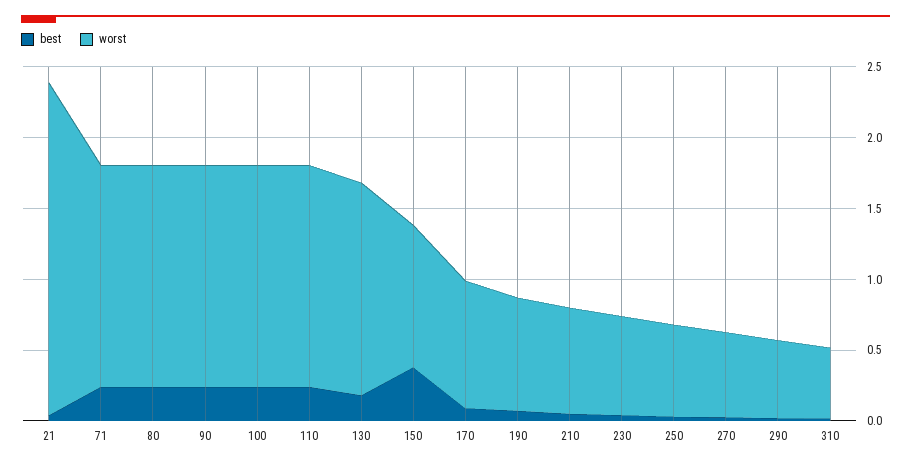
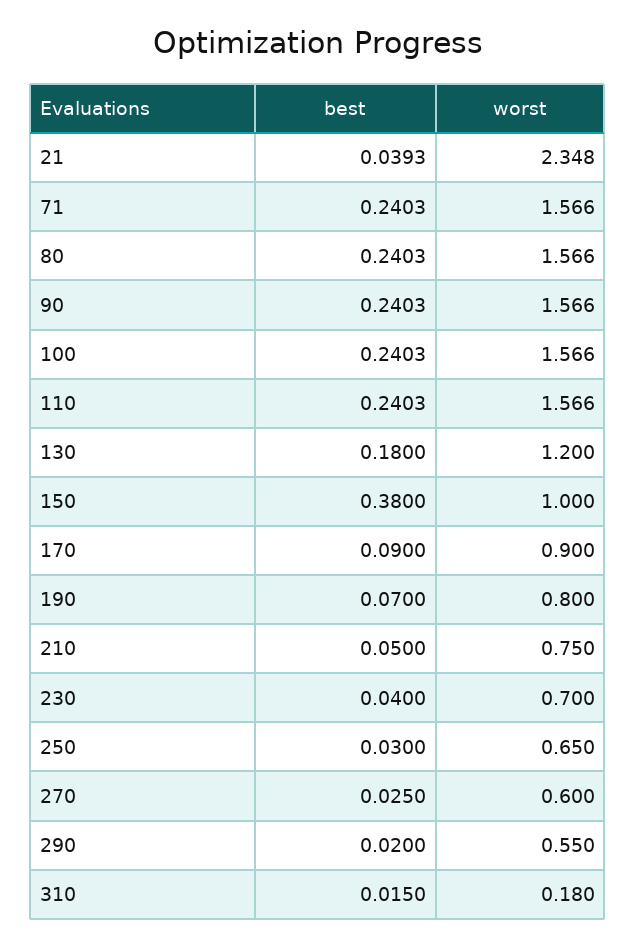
worst, 130: 1.5 -> 1.2
worst, 310: 0.5 -> 0.18

